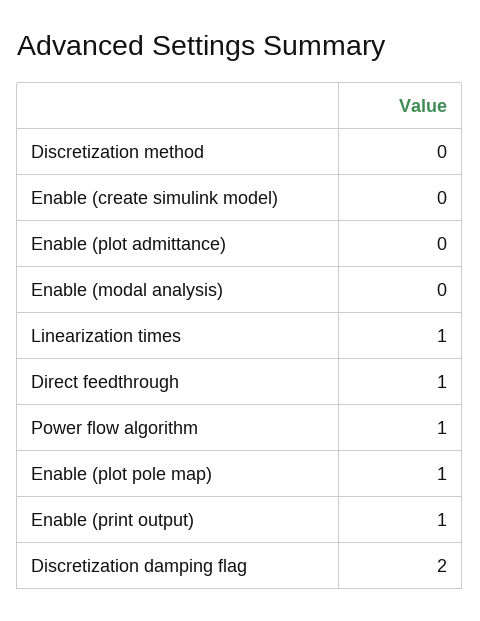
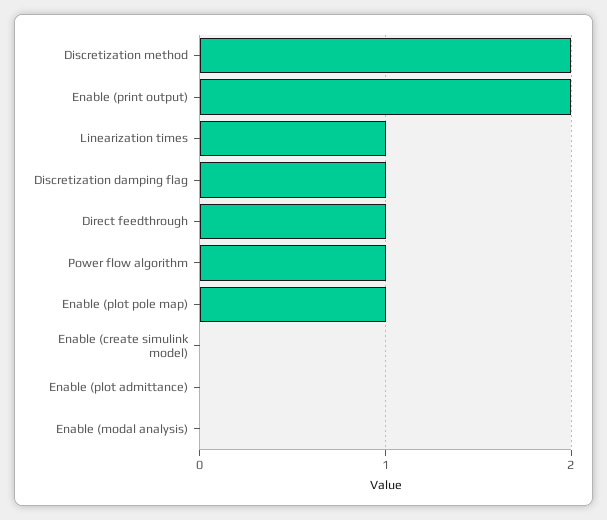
Discretization method: 0 -> 2
Enable (print output): 1 -> 2
Discretization damping flag: 2 -> 1

